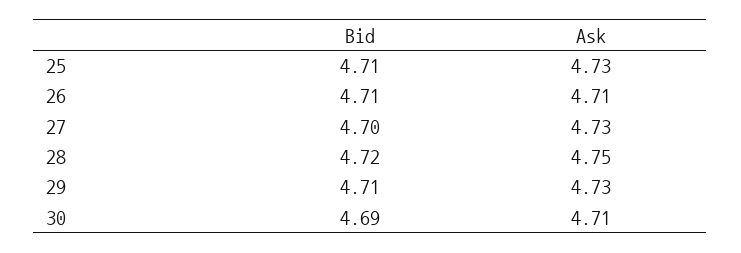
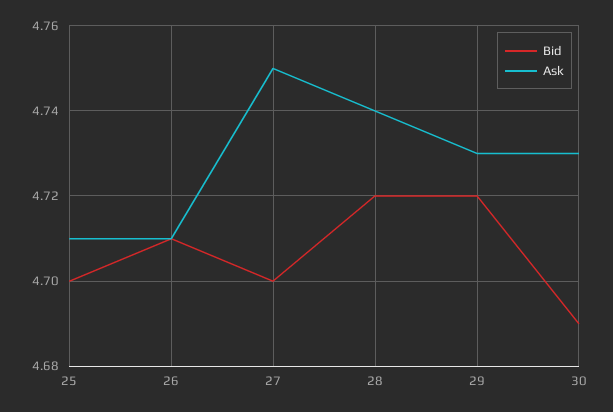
Bid, 25: 4.71 -> 4.7
Ask, 25: 4.73 -> 4.71
Ask, 27: 4.73 -> 4.75
Ask, 28: 4.75 -> 4.74
Bid, 29: 4.71 -> 4.72
Ask, 30: 4.71 -> 4.73

